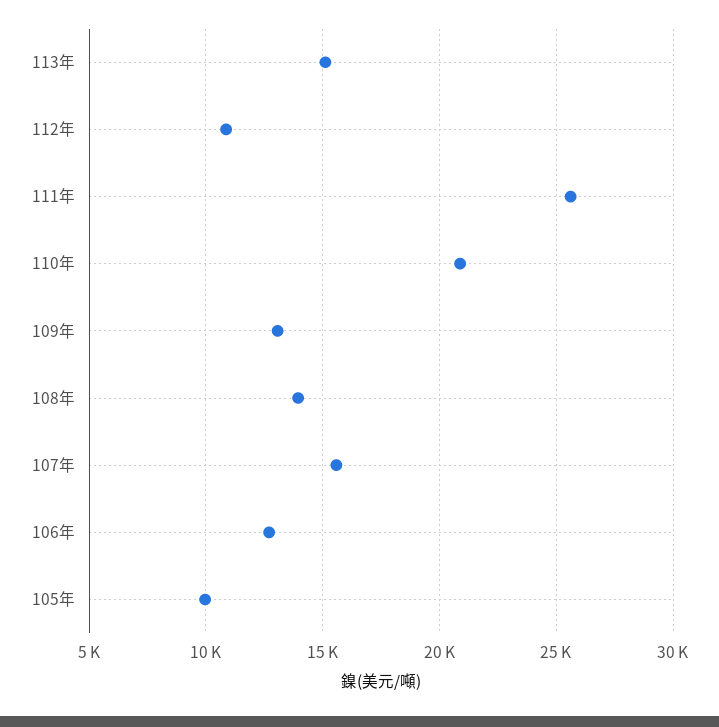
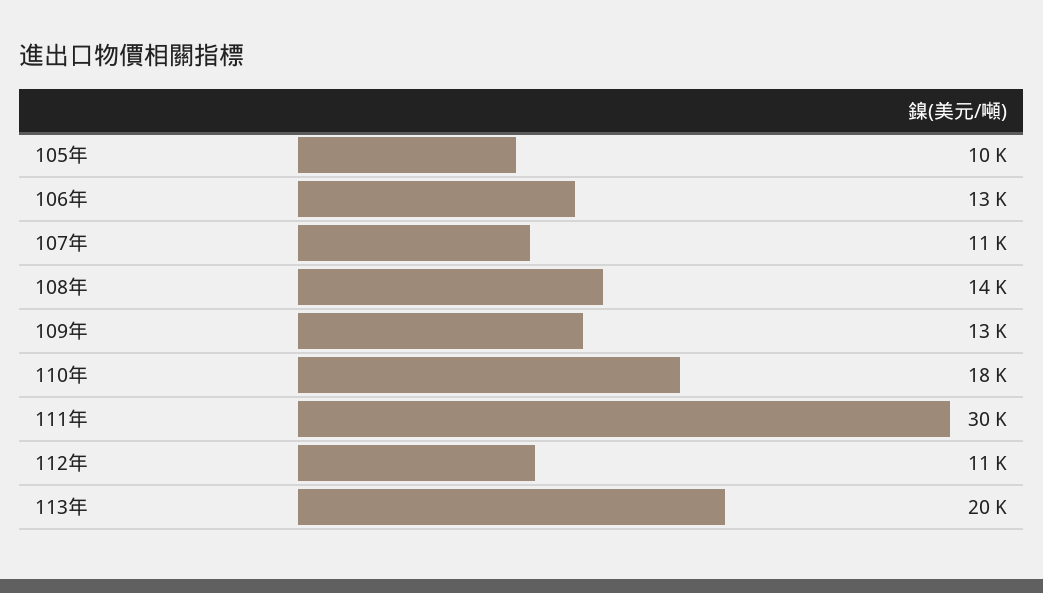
113年: 15000 -> 20000
111年: 25500 -> 30000
110年: 21000 -> 18000
107年: 15500 -> 11000

